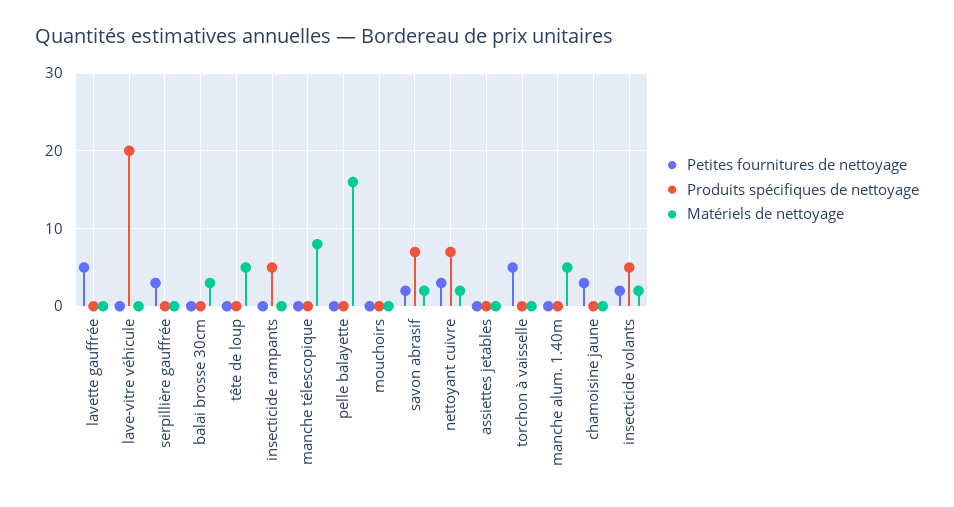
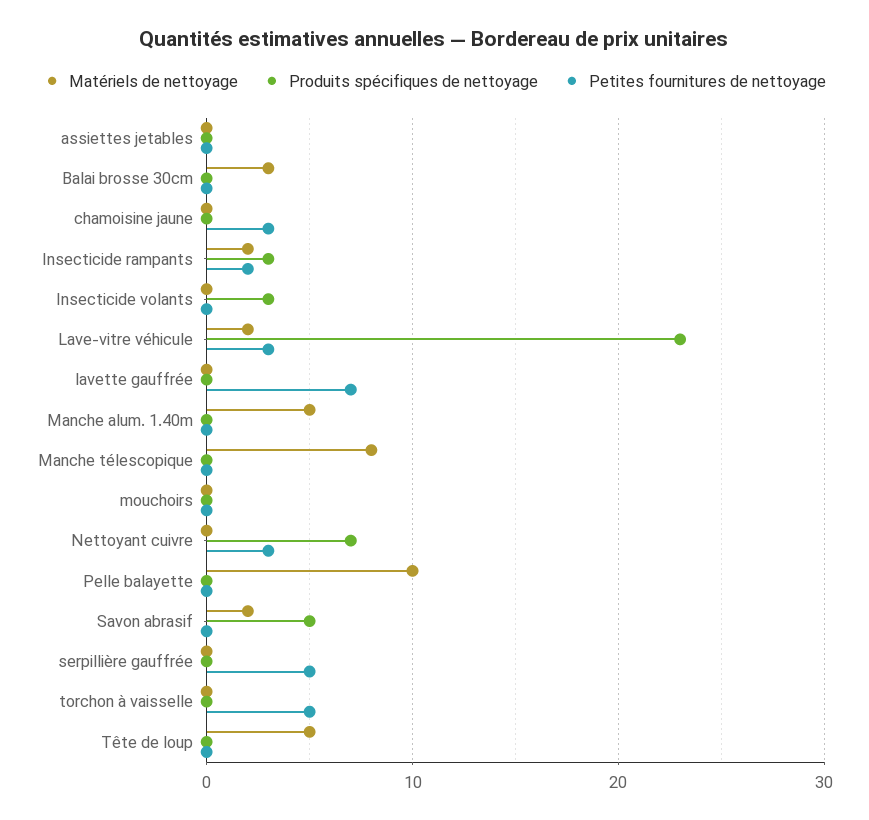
Petites fournitures de nettoyage, lavette gauffrée: 5 -> 7
Petites fournitures de nettoyage, lave-vitre véhicule: 0 -> 3
Produits spécifiques de nettoyage, lave-vitre véhicule: 20 -> 23
Matériels de nettoyage, lave-vitre véhicule: 0 -> 2
Petites fournitures de nettoyage, serpillière gauffrée: 3 -> 5
Petites fournitures de nettoyage, insecticide rampants: 0 -> 2
Produits spécifiques de nettoyage, insecticide rampants: 5 -> 3
Matériels de nettoyage, insecticide rampants: 0 -> 2
Matériels de nettoyage, pelle balayette: 16 -> 10
Petites fournitures de nettoyage, savon abrasif: 2 -> 0
Produits spécifiques de nettoyage, savon abrasif: 7 -> 5
Matériels de nettoyage, nettoyant cuivre: 2 -> 0
Petites fournitures de nettoyage, insecticide volants: 2 -> 0
Produits spécifiques de nettoyage, insecticide volants: 5 -> 3
Matériels de nettoyage, insecticide volants: 2 -> 0

